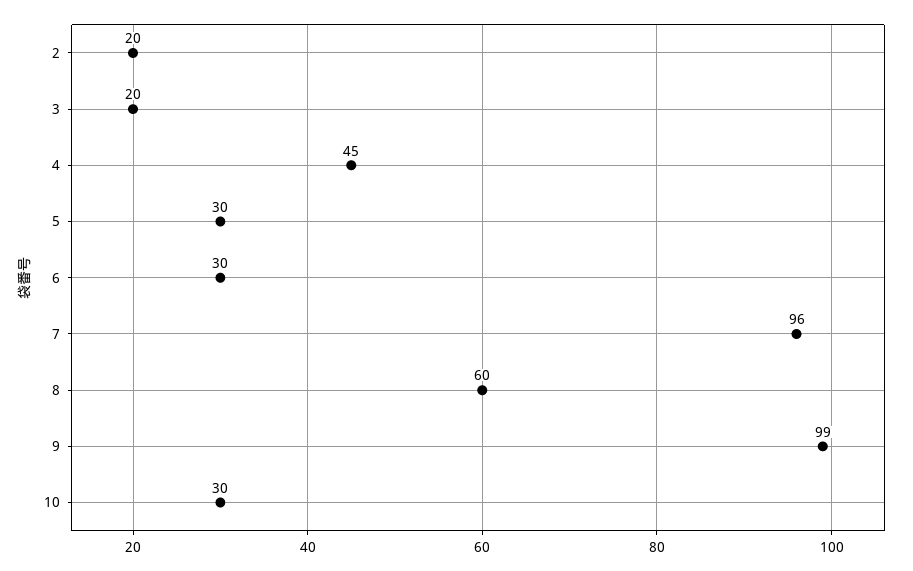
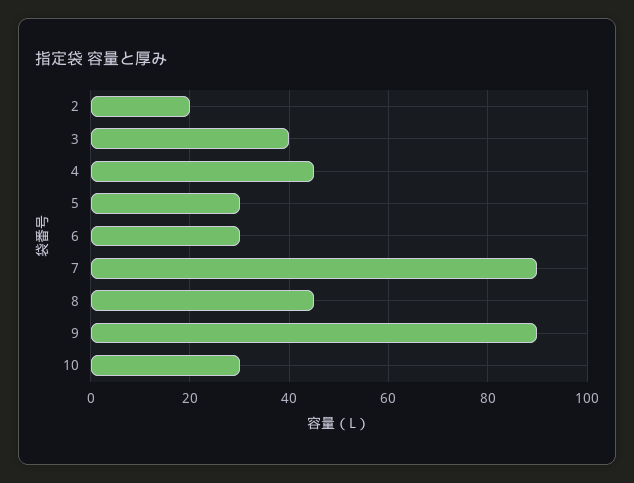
3: 20 -> 40
7: 96 -> 90
8: 60 -> 45
9: 99 -> 90

